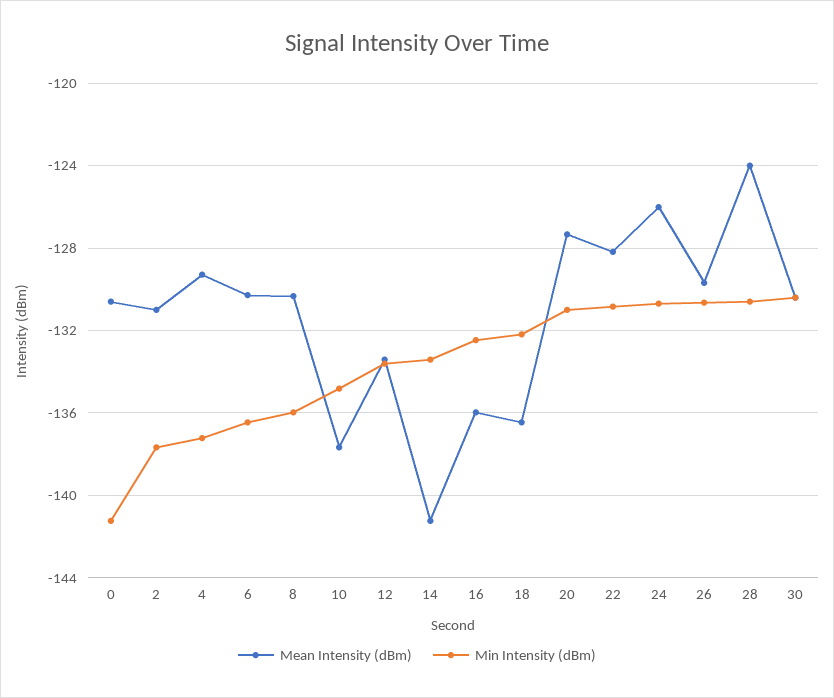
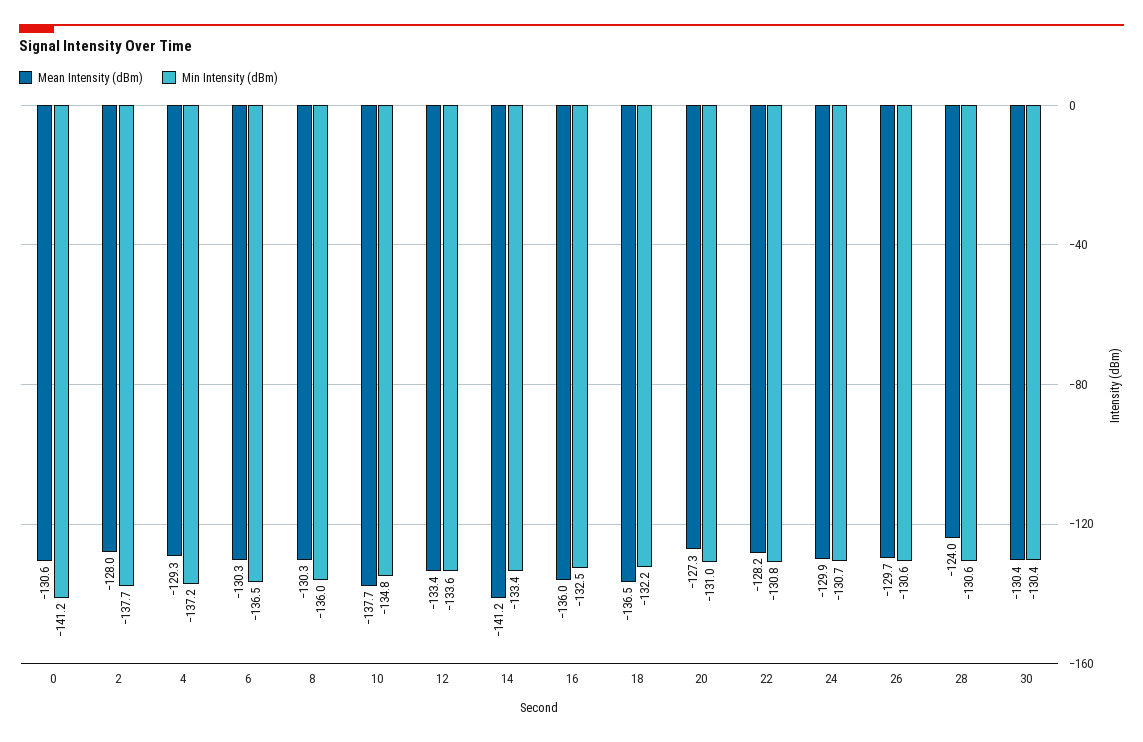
Mean Intensity (dBm), 2: -131 -> -128
Mean Intensity (dBm), 24: -126 -> -129.9

